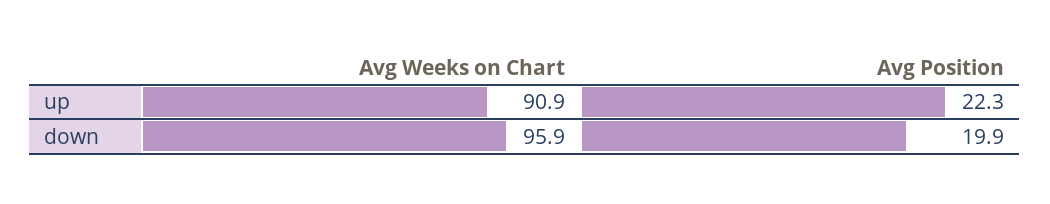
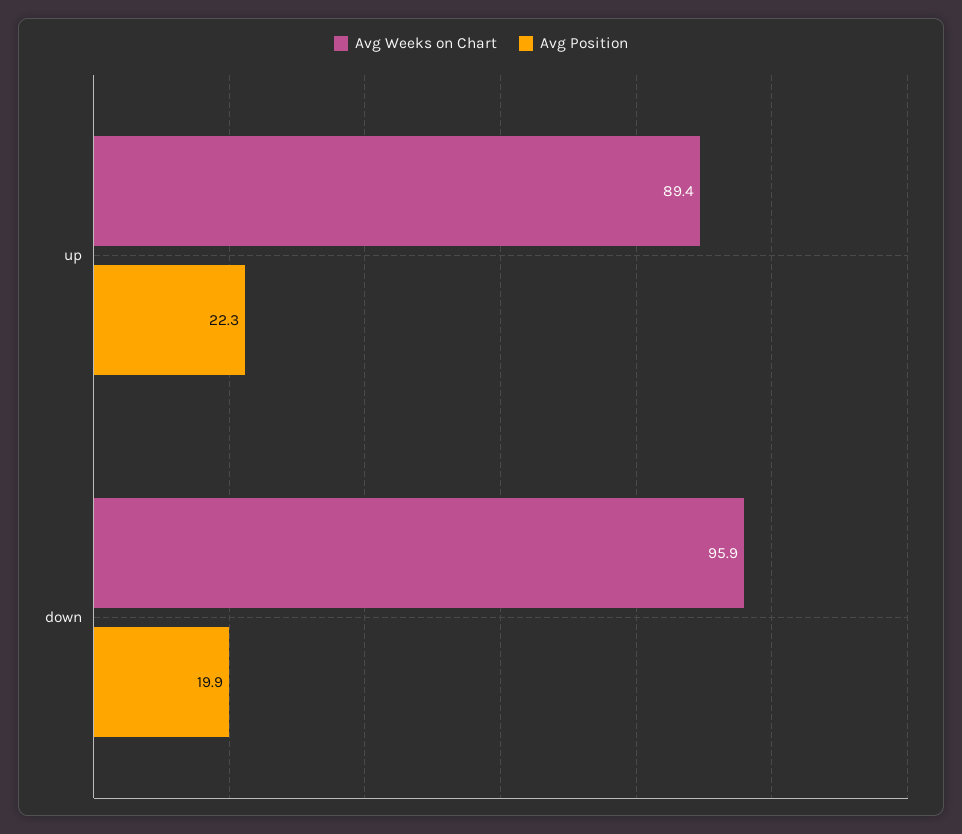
Avg Weeks on Chart, up: 90.9 -> 89.4

